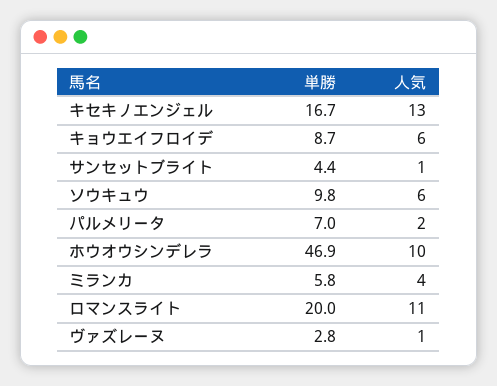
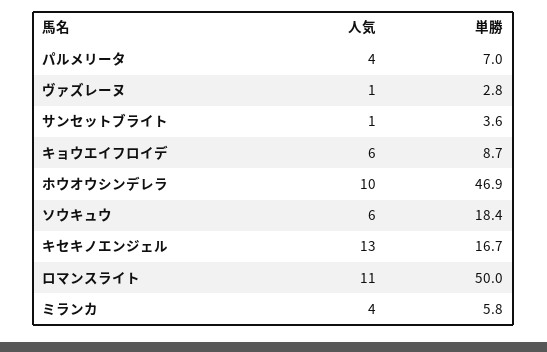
単勝, サンセットブライト: 4.4 -> 3.6
単勝, ソウキュウ: 9.8 -> 18.4
人気, パルメリータ: 2 -> 4
単勝, ロマンスライト: 20 -> 50

